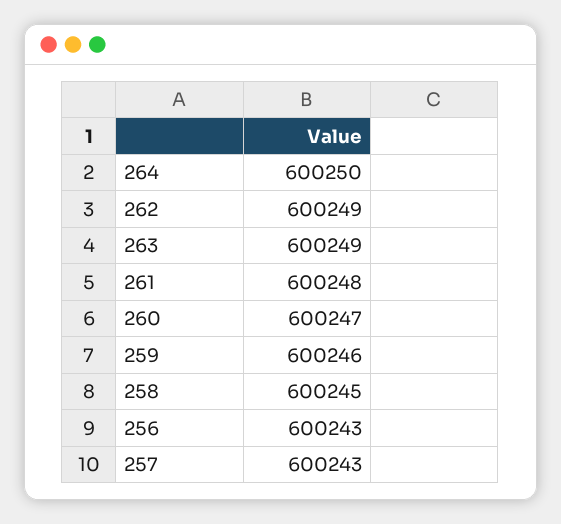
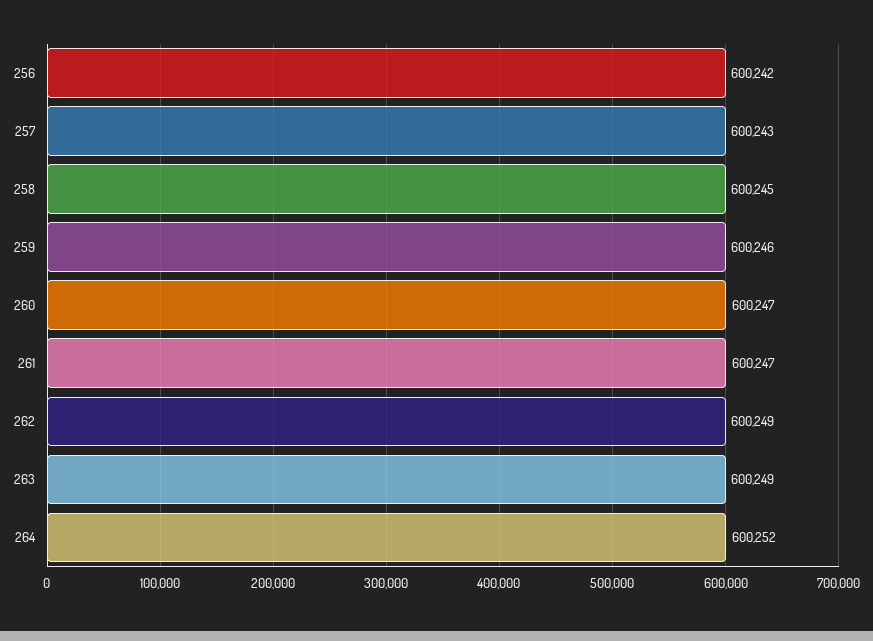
264: 600250 -> 600252
261: 600248 -> 600247
256: 600243 -> 600242

